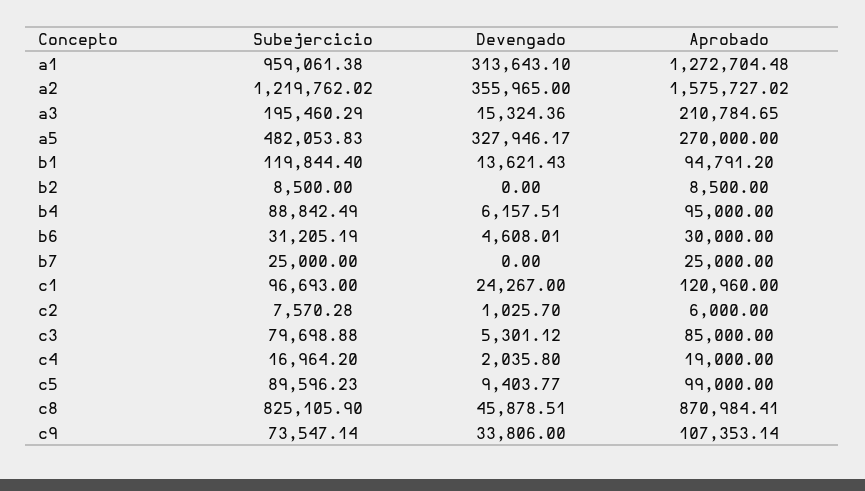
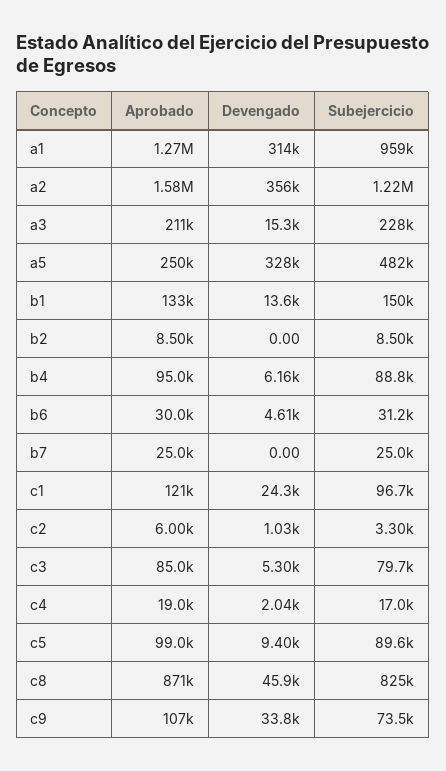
Subejercicio, a3: 195460.29 -> 228000
Aprobado, a5: 270000 -> 250000
Subejercicio, b1: 119844.4 -> 150000
Aprobado, b1: 94791.2 -> 133000
Subejercicio, c2: 7570.28 -> 3300

